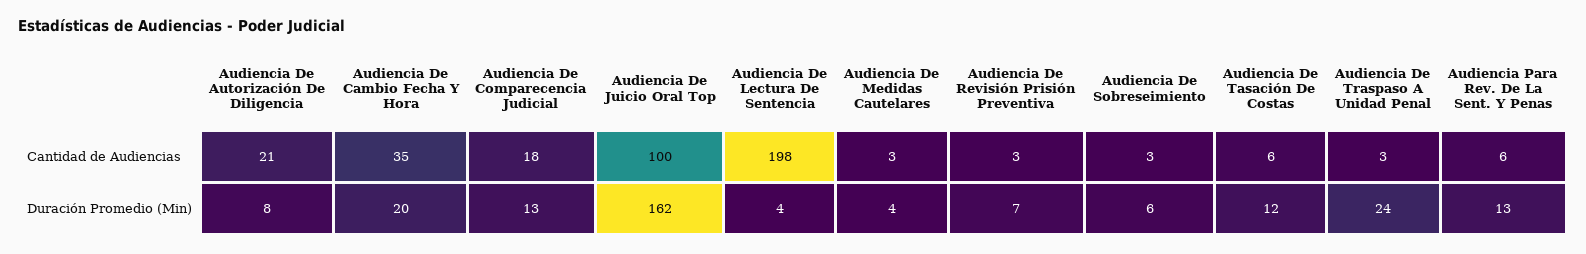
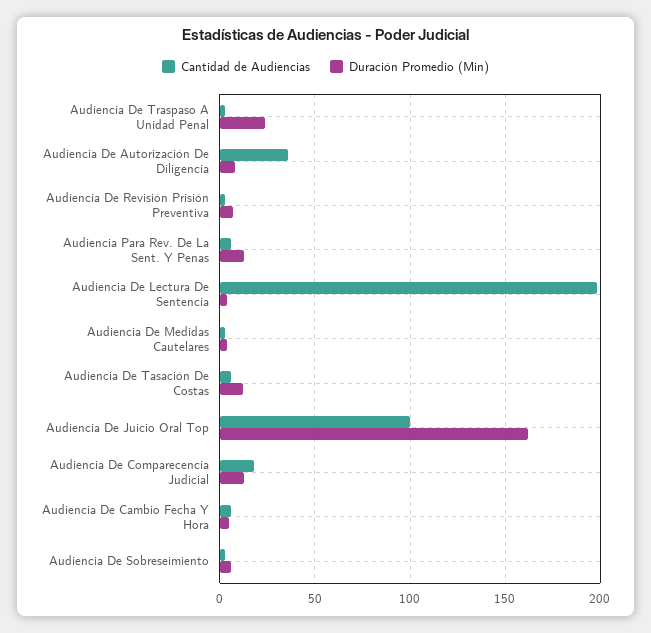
Cantidad de Audiencias, Audiencia De Autorización De Diligencia: 21 -> 35
Cantidad de Audiencias, Audiencia De Cambio Fecha Y Hora: 35 -> 5
Duración Promedio (Min), Audiencia De Cambio Fecha Y Hora: 20 -> 5

